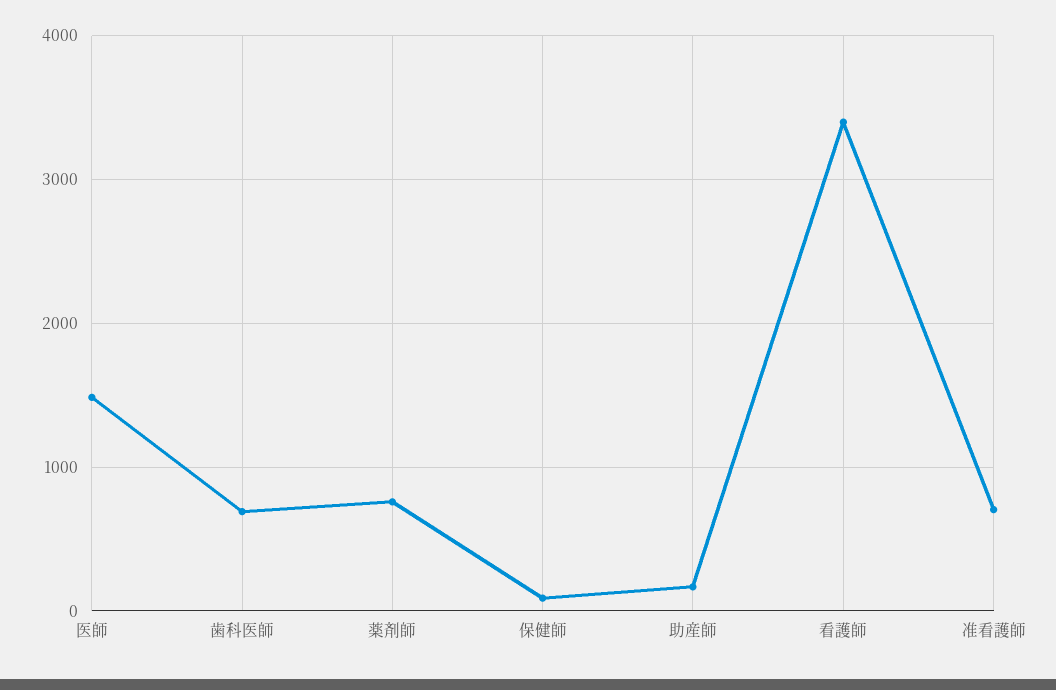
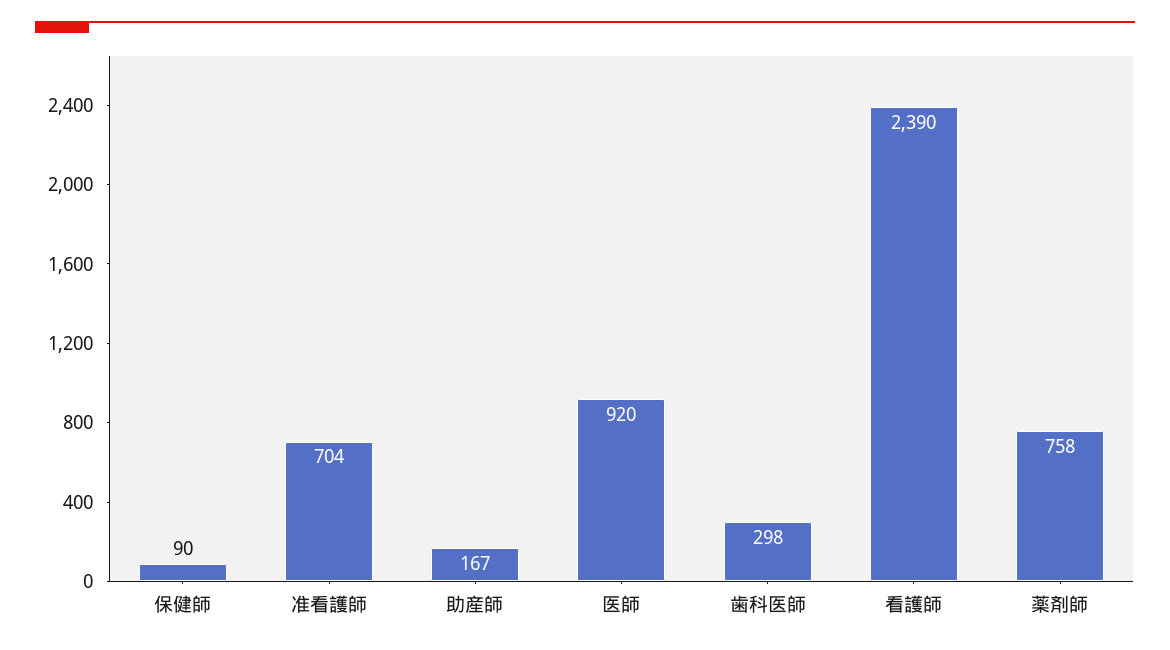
医師: 1500 -> 920
歯科医師: 700 -> 298
看護師: 3400 -> 2390

